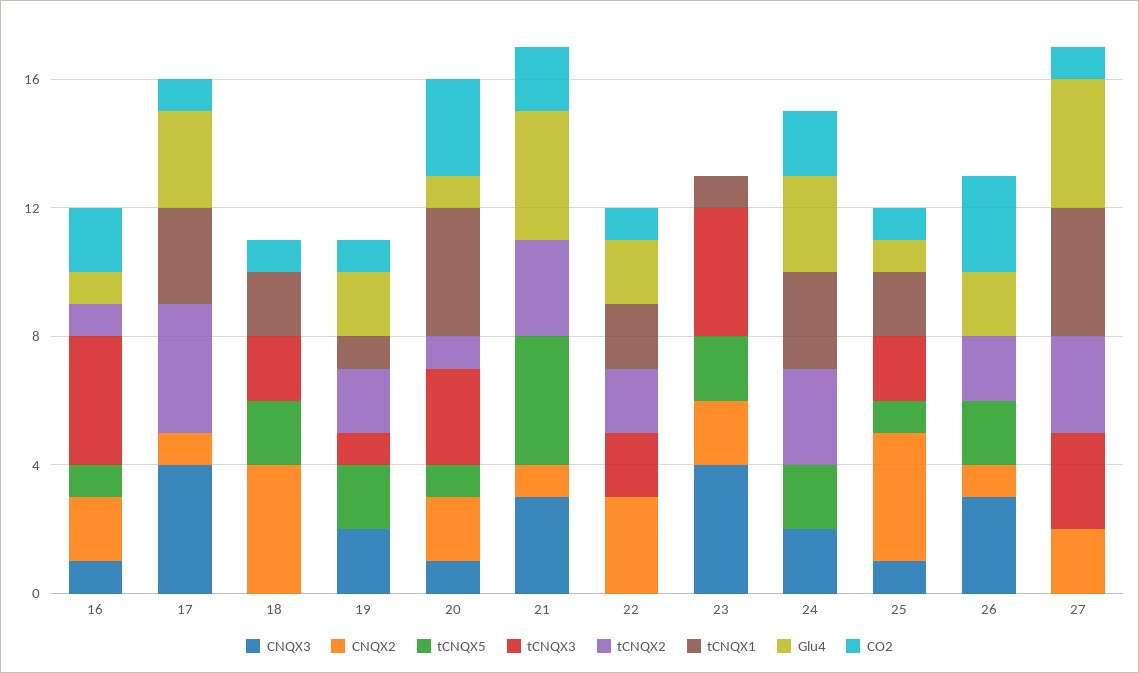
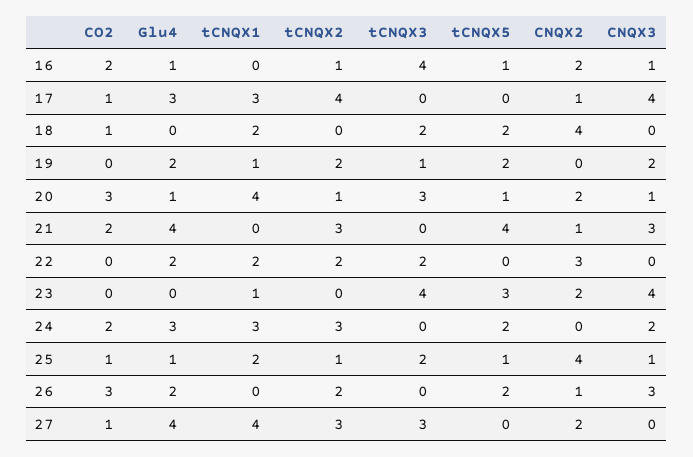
CO2, 19: 1 -> 0
CO2, 22: 1 -> 0
tCNQX5, 23: 2 -> 3
tCNQX2, 25: 0 -> 1

